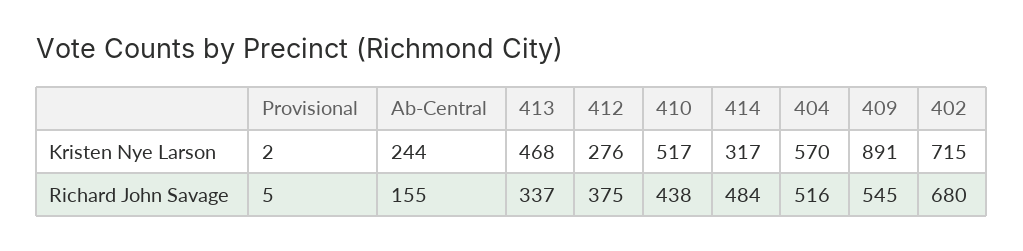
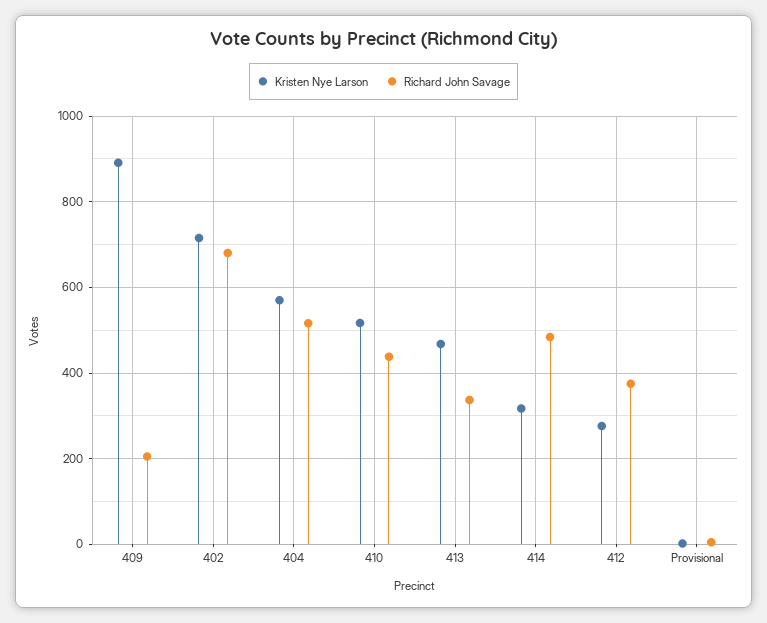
Kristen Nye Larson, Ab-Central: 244 -> none
Richard John Savage, Ab-Central: 155 -> none
Richard John Savage, 409: 545 -> 200

